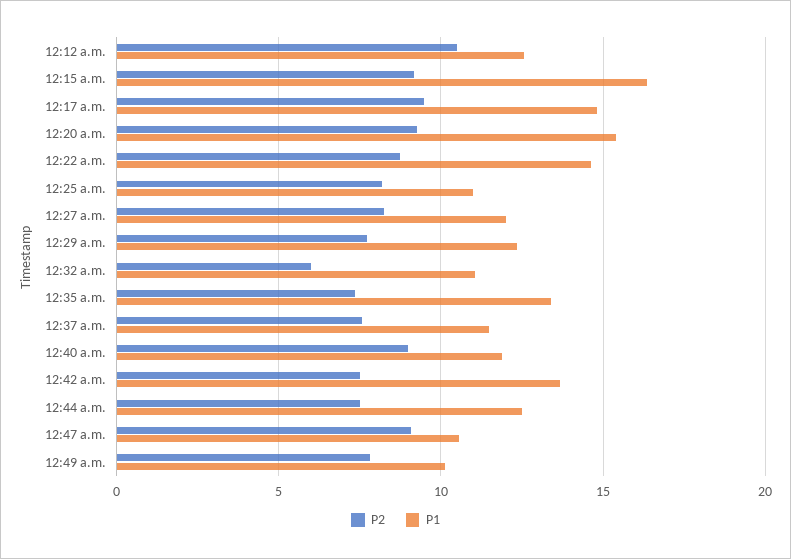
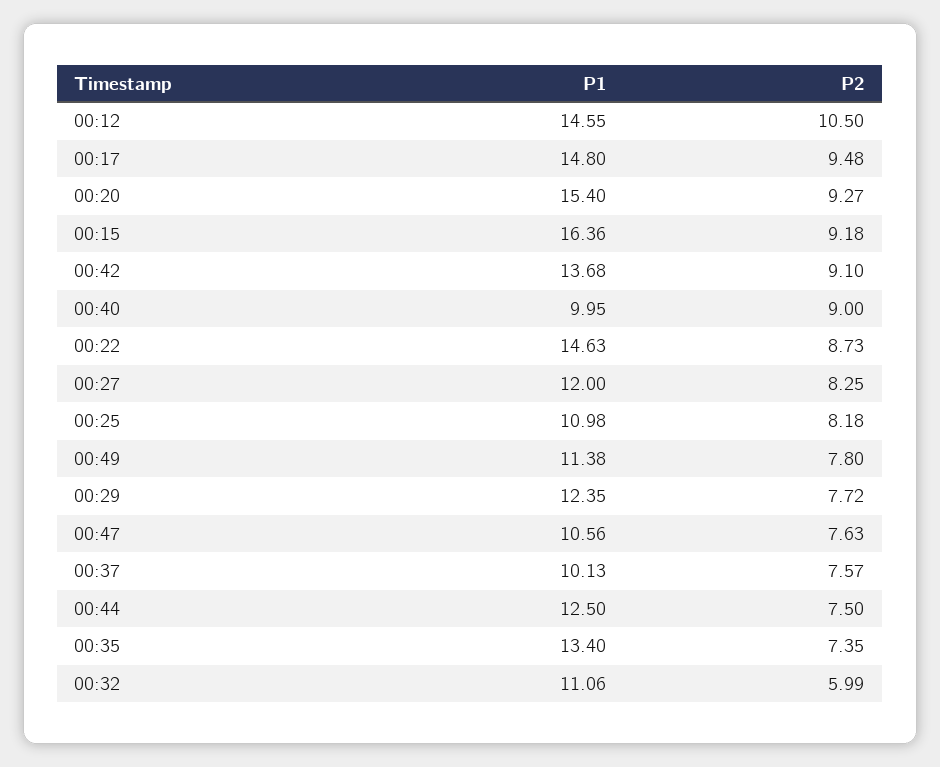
P1, 12:12 a.m.: 12.5 -> 14.55
P1, 12:37 a.m.: 11.5 -> 10.13
P1, 12:40 a.m.: 12 -> 9.95
P2, 12:42 a.m.: 7.5 -> 9.1
P2, 12:47 a.m.: 9 -> 7.63
P1, 12:49 a.m.: 10 -> 11.38

